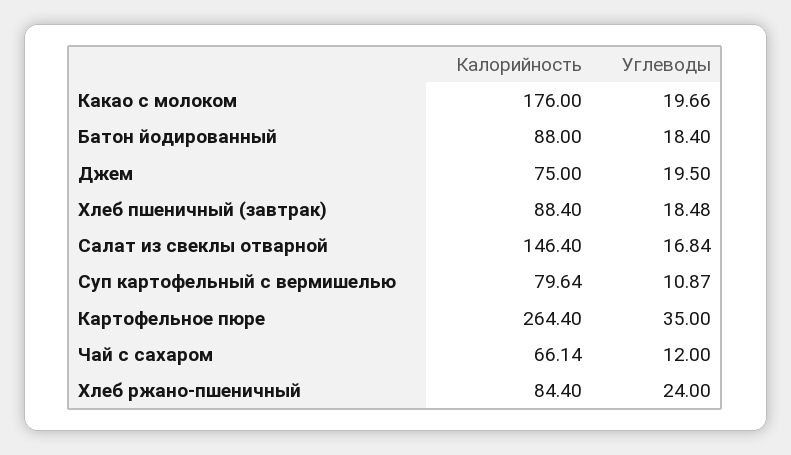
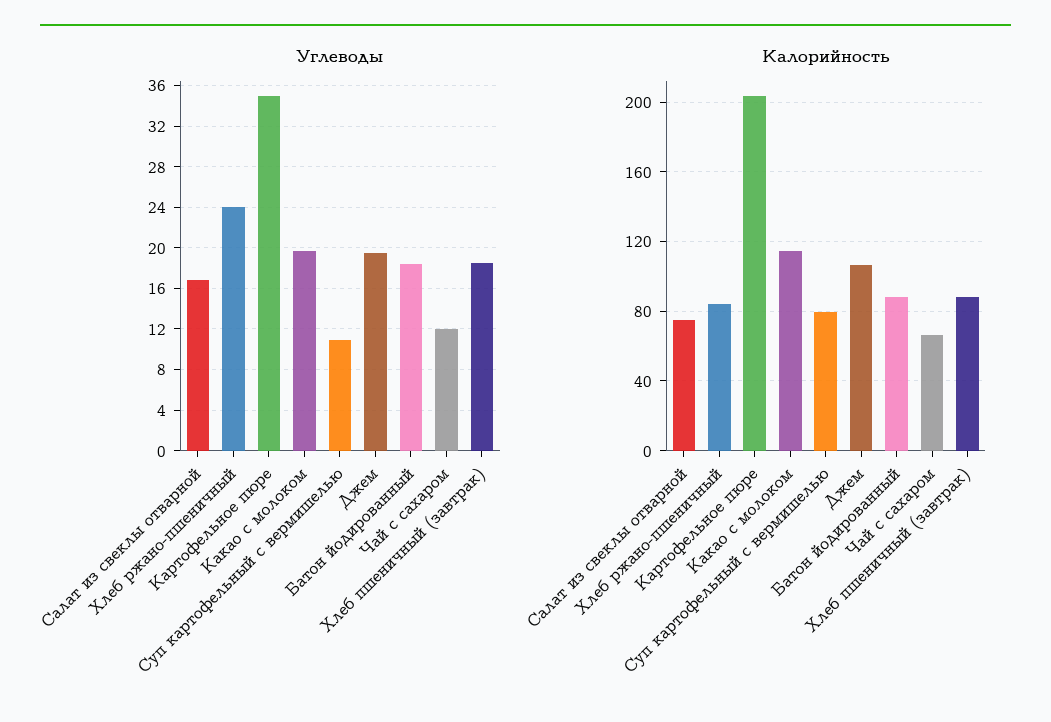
Калорийность, Какао с молоком: 176 -> 115
Калорийность, Джем: 75 -> 105
Калорийность, Салат из свеклы отварной: 146.4 -> 75
Калорийность, Картофельное пюре: 264.4 -> 205

